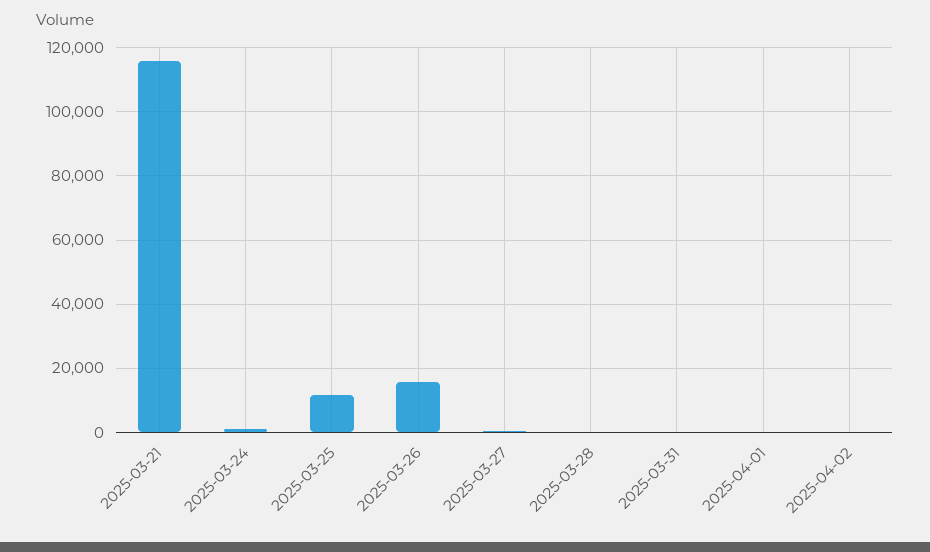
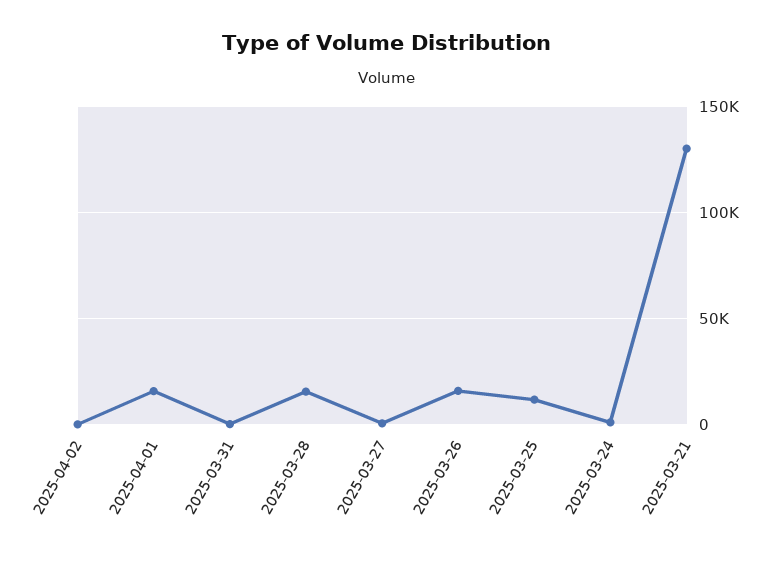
2025-03-21: 116000 -> 130000
2025-03-28: 0 -> 15000
2025-04-01: 0 -> 15000

